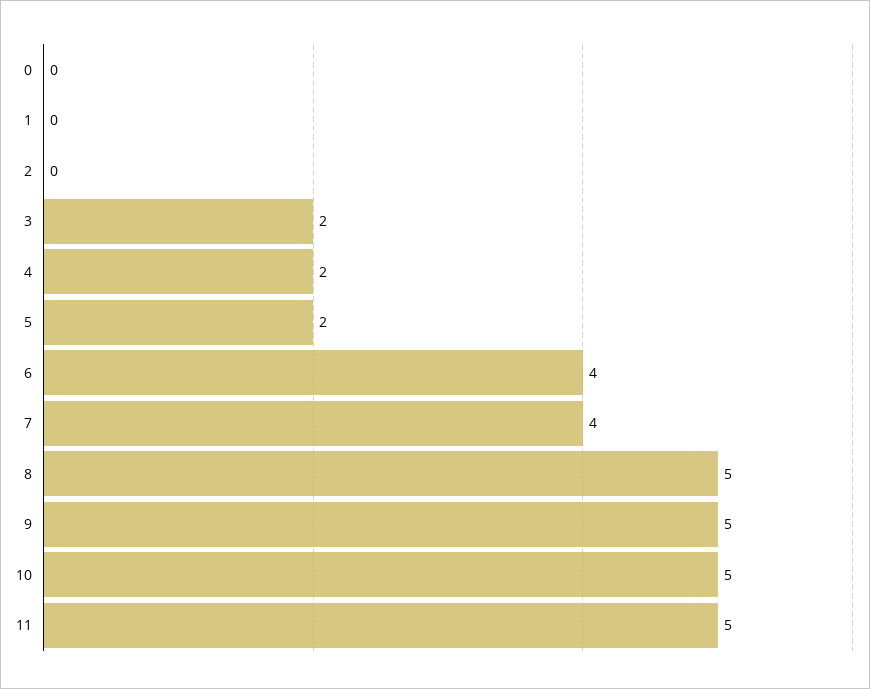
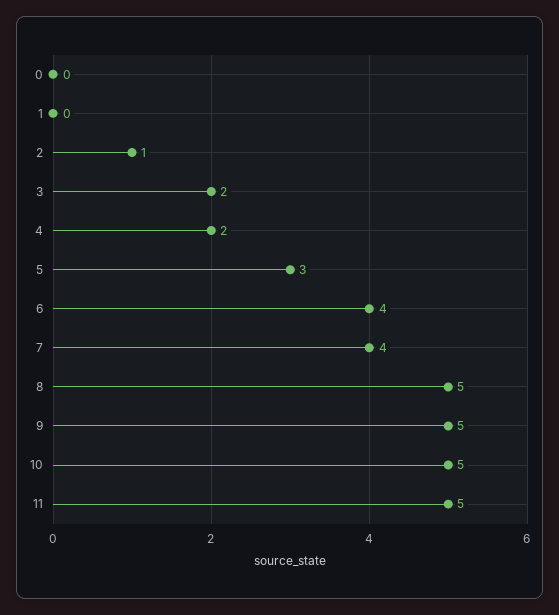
2: 0 -> 1
5: 2 -> 3

